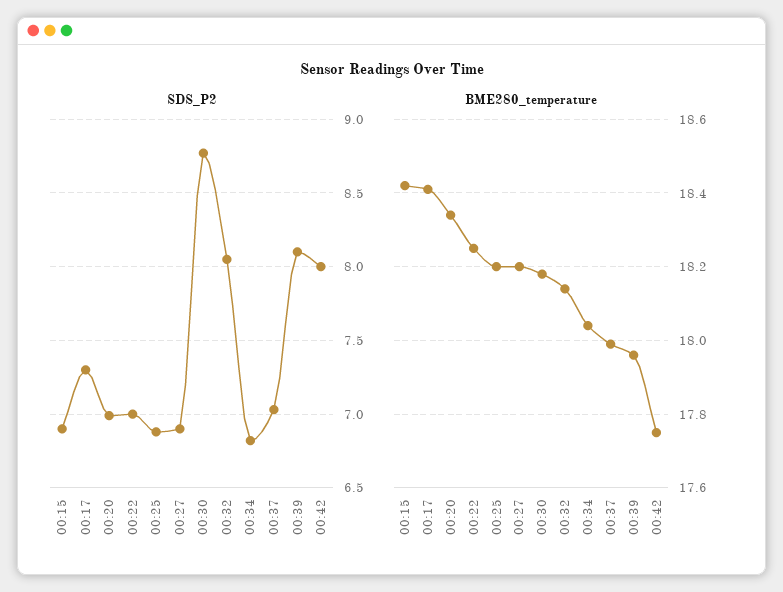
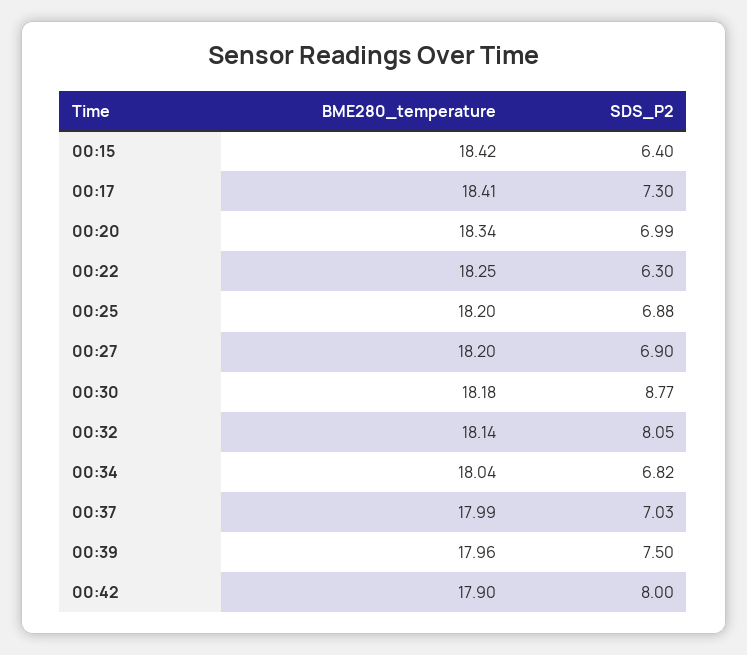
SDS_P2, 00:15: 6.9 -> 6.4
SDS_P2, 00:22: 7 -> 6.3
SDS_P2, 00:39: 8.1 -> 7.5
BME280_temperature, 00:42: 17.75 -> 17.9

